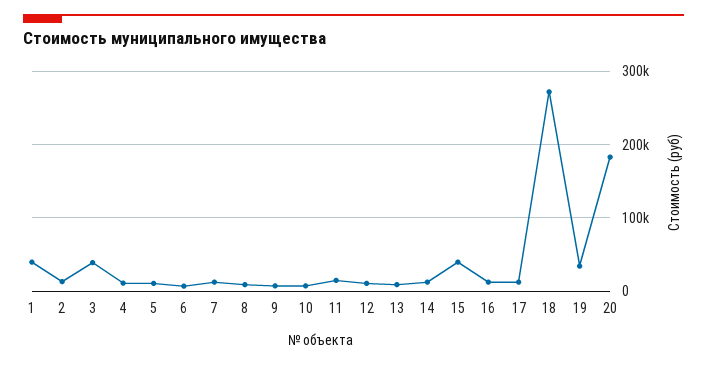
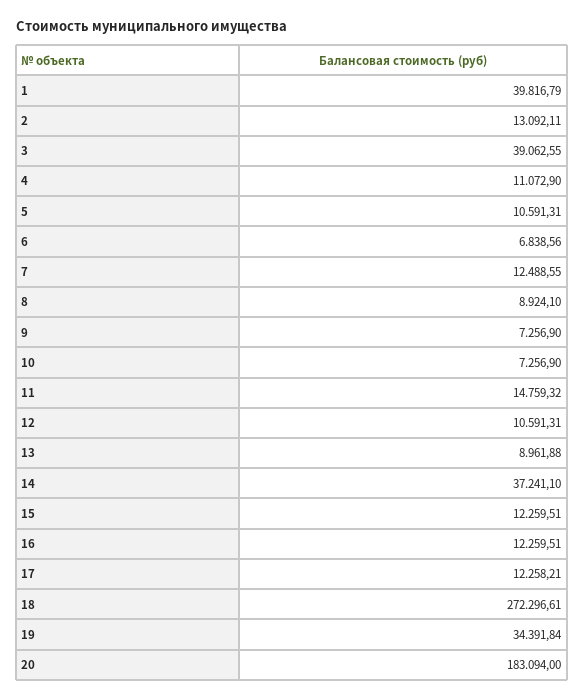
14: 10000 -> 37241.1
15: 40000 -> 12259.51

